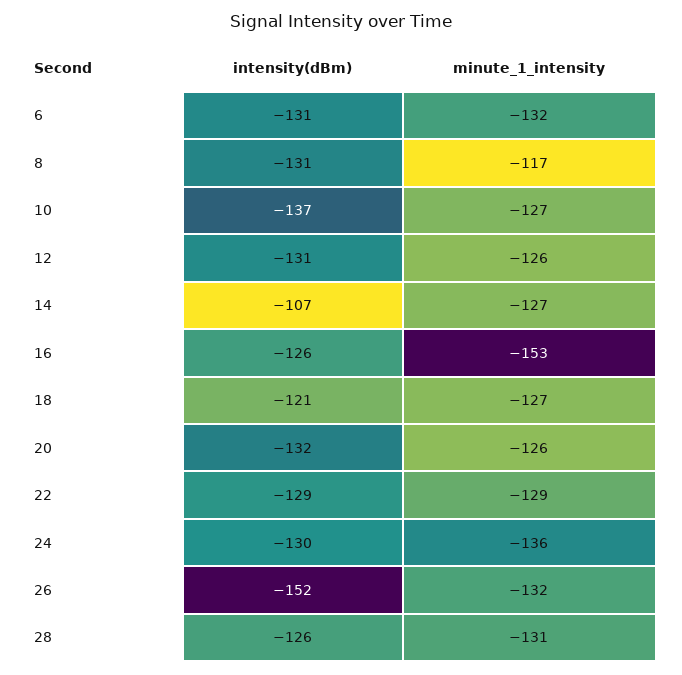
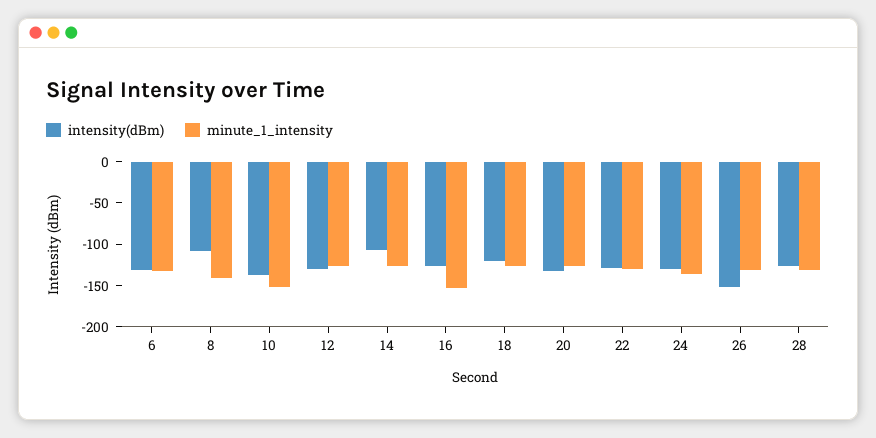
intensity(dBm), 8: -131 -> -110
minute_1_intensity, 8: -117 -> -140
minute_1_intensity, 10: -127 -> -150

